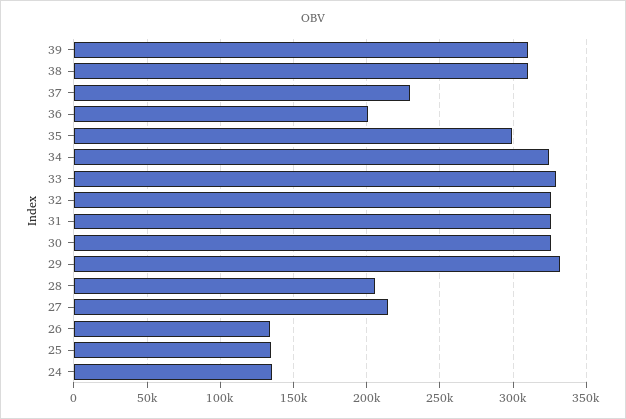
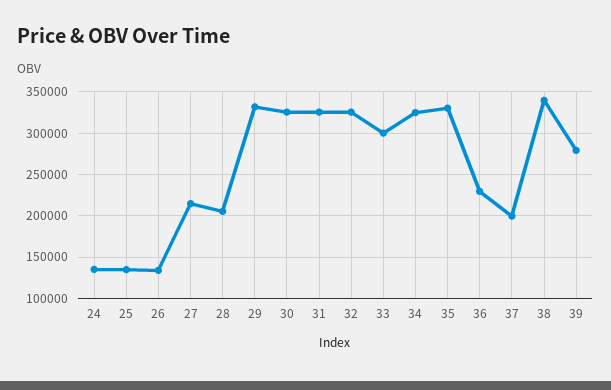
39: 310000 -> 280000
38: 310000 -> 340000
37: 230000 -> 200000
36: 200000 -> 230000
35: 300000 -> 330000
33: 330000 -> 300000

